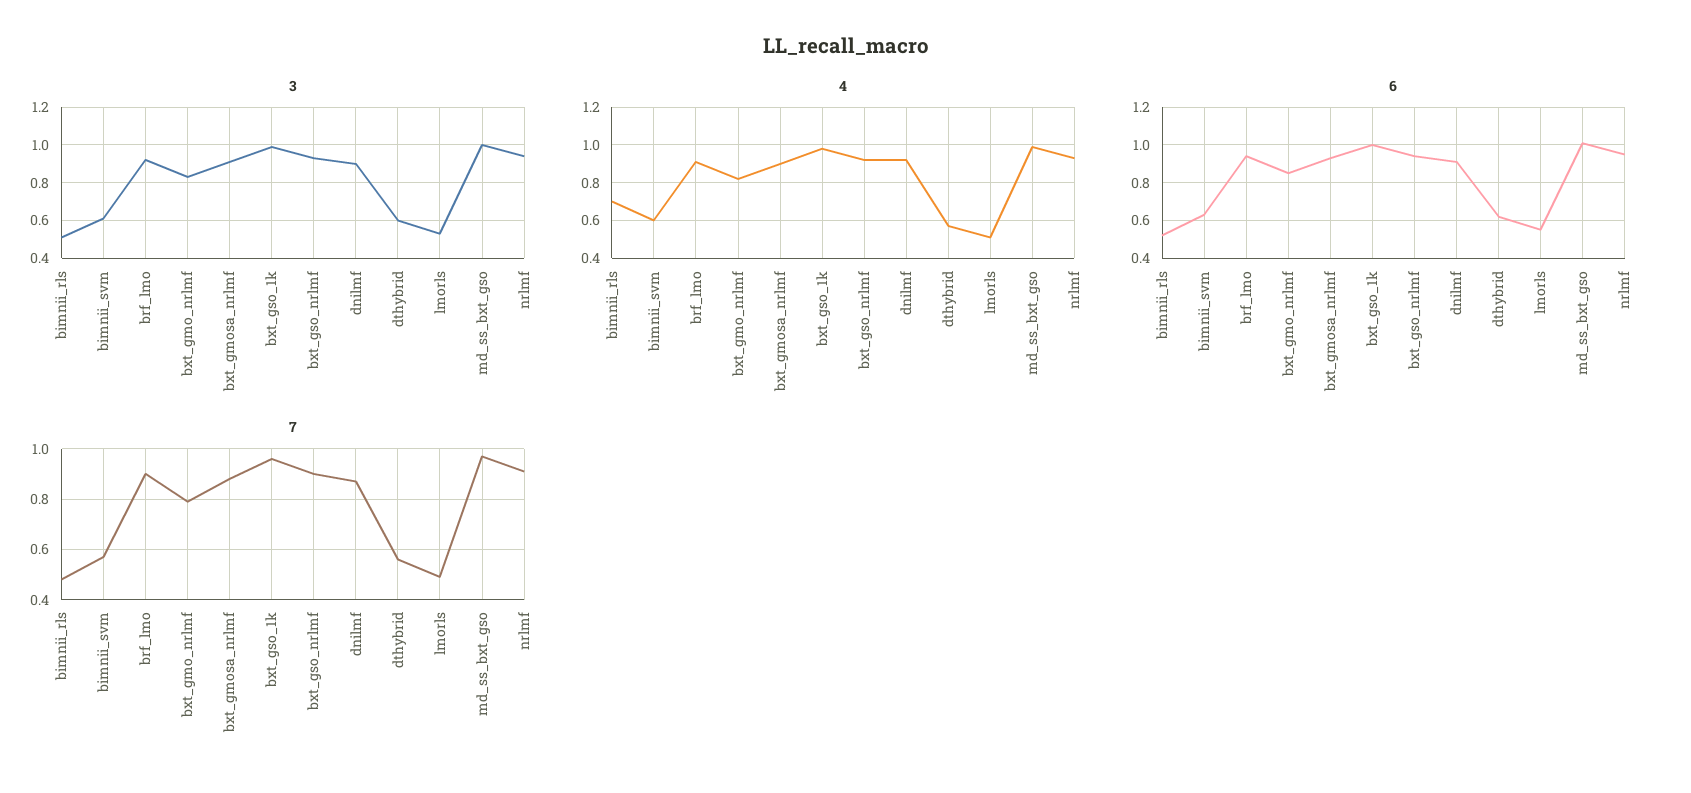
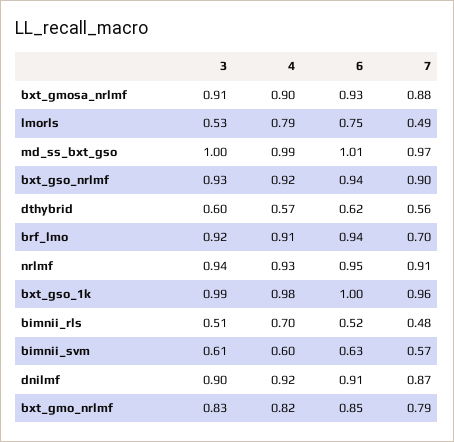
4, lmorls: 0.5 -> 0.79
6, lmorls: 0.55 -> 0.75
7, brf_lmo: 0.9 -> 0.7

